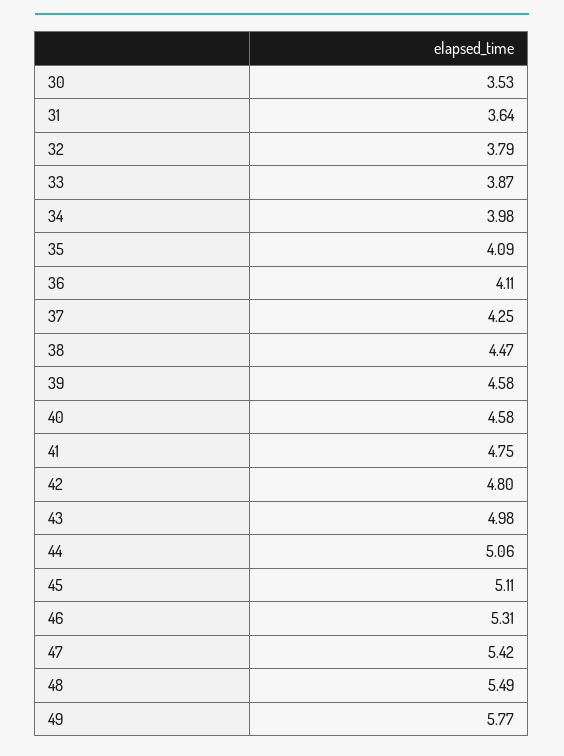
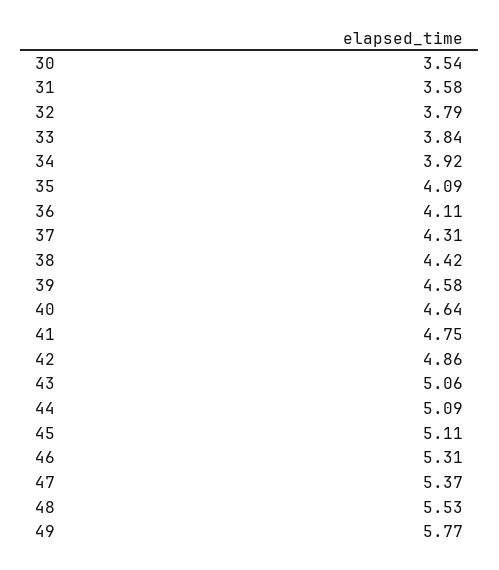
30: 3.53 -> 3.54
31: 3.64 -> 3.58
33: 3.87 -> 3.84
34: 3.98 -> 3.92
37: 4.25 -> 4.31
38: 4.47 -> 4.42
40: 4.58 -> 4.64
42: 4.8 -> 4.86
43: 4.98 -> 5.06
44: 5.06 -> 5.09
47: 5.42 -> 5.37
48: 5.49 -> 5.53

